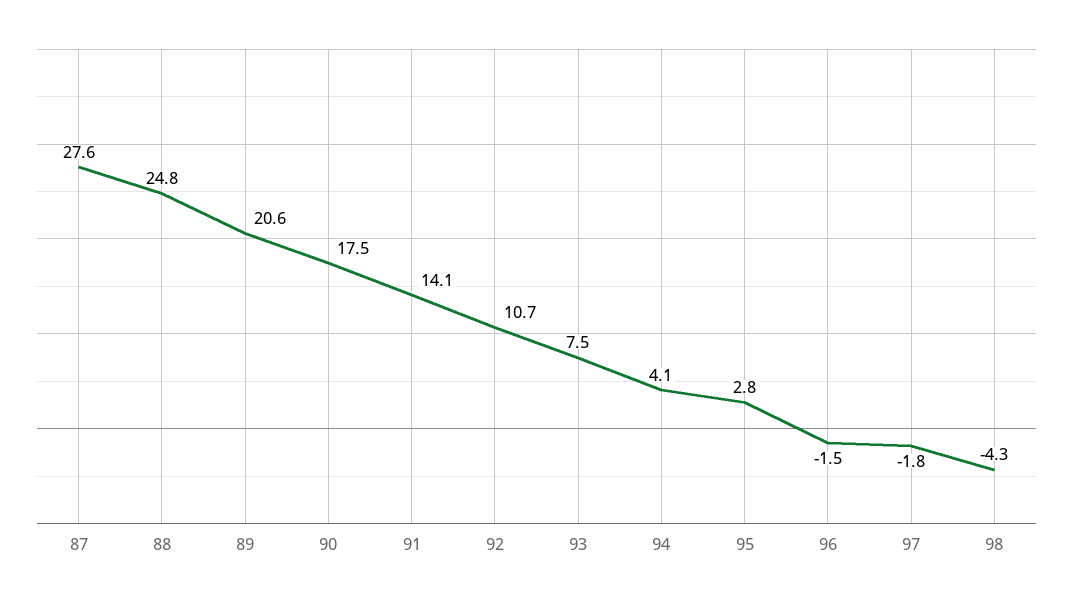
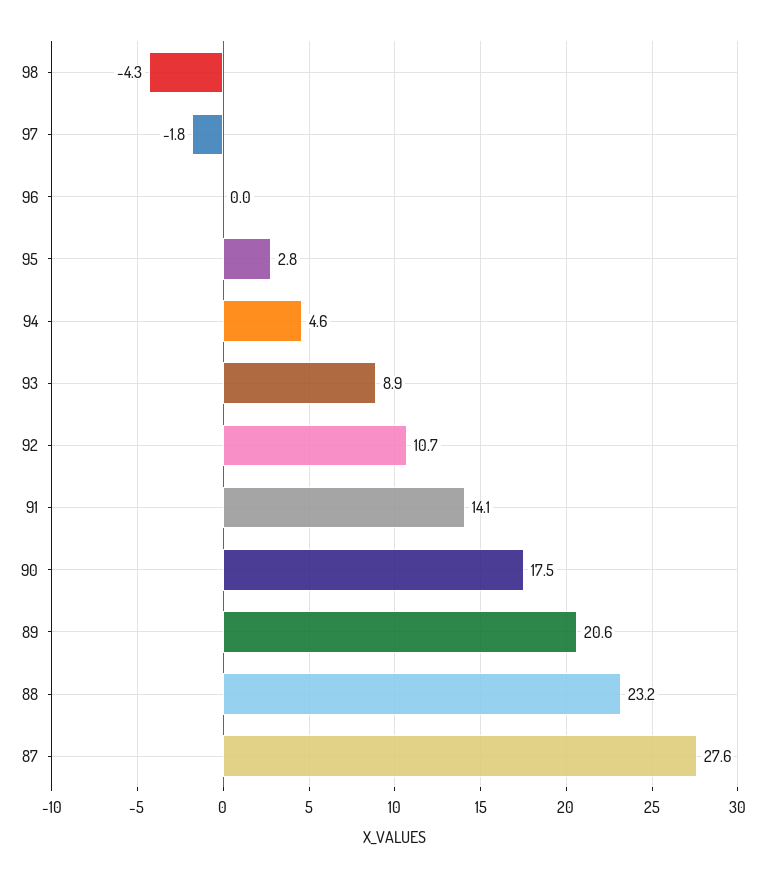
88: 24.8 -> 23.2
93: 7.5 -> 8.9
94: 4.1 -> 4.6
96: -1.5 -> 0

